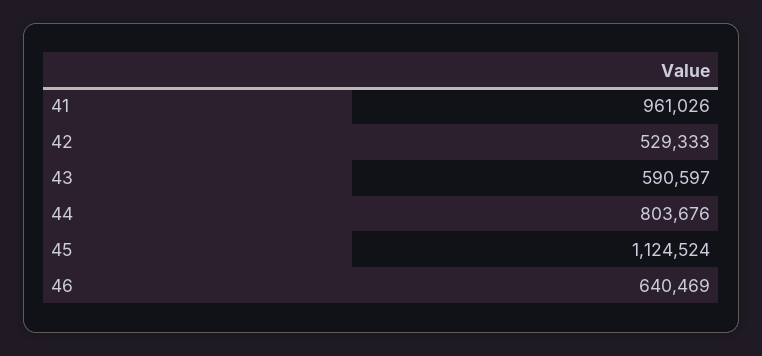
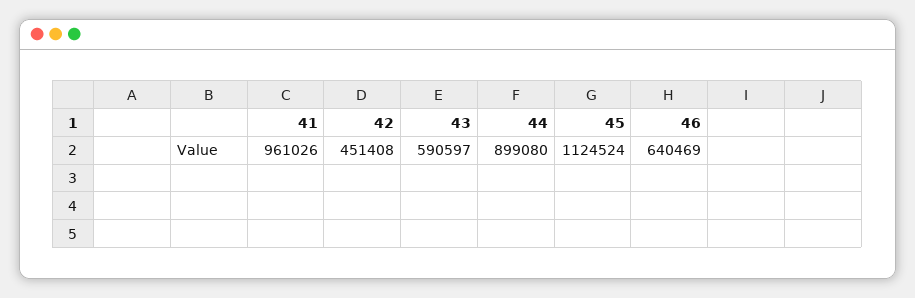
42: 529333 -> 451408
44: 803676 -> 899080

